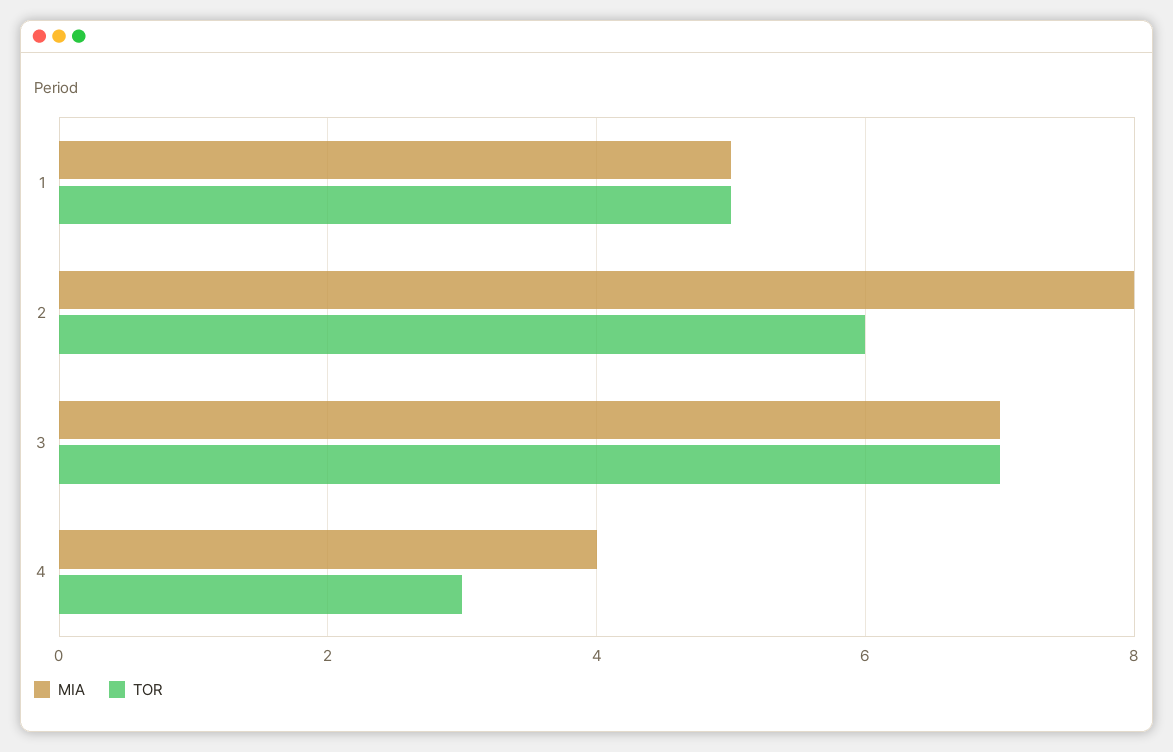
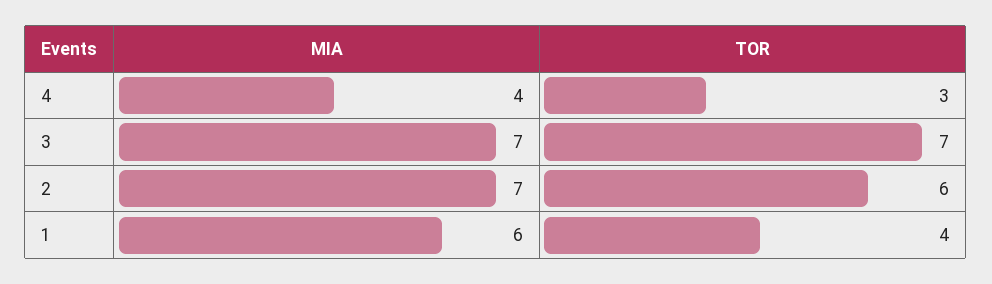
MIA, 1: 5 -> 6
TOR, 1: 5 -> 4
MIA, 2: 8 -> 7

